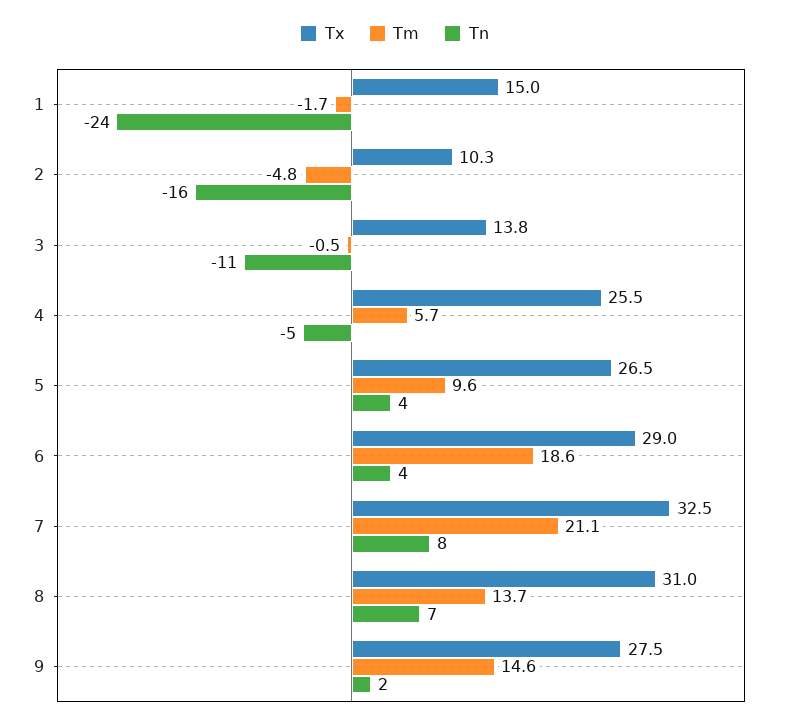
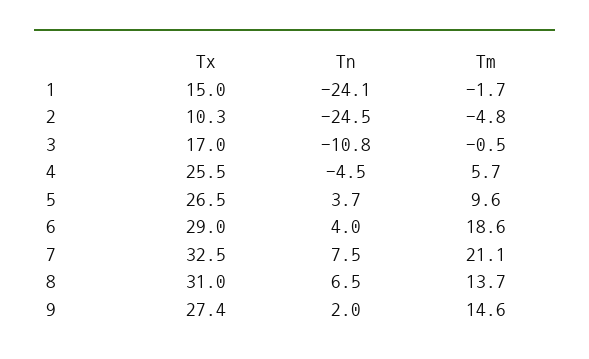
Tn, 2: -16 -> -24.5
Tx, 3: 13.8 -> 17
Tx, 9: 27.5 -> 27.4

